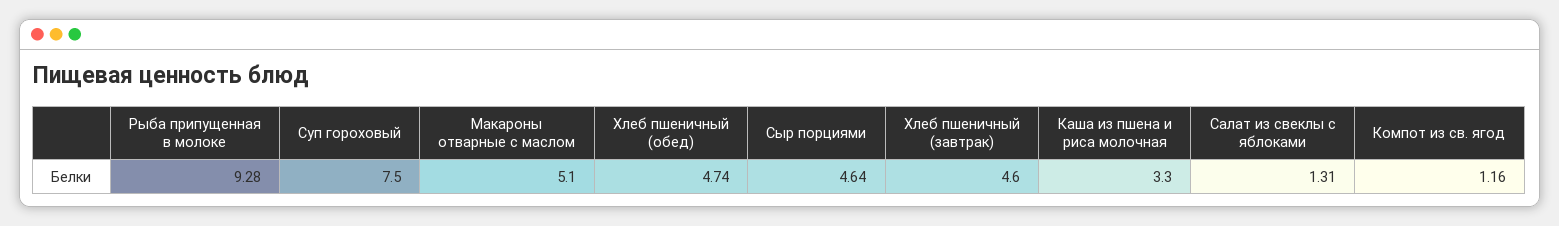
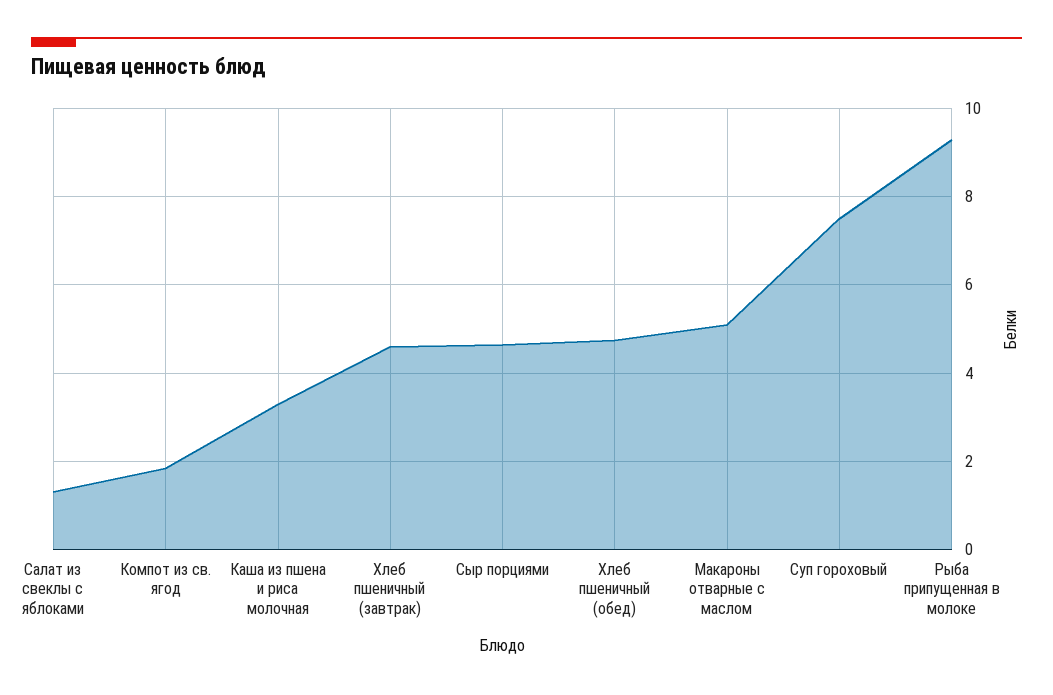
Компот из св. ягод: 1.16 -> 1.8

